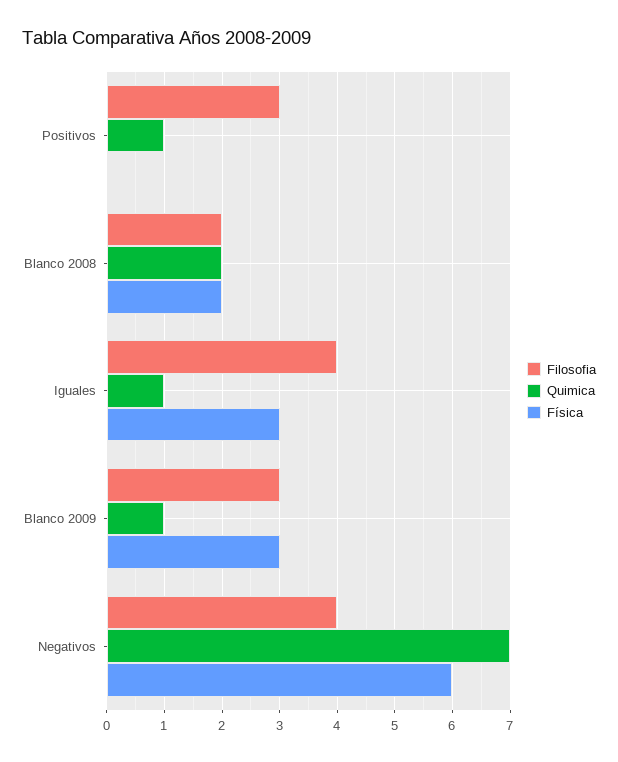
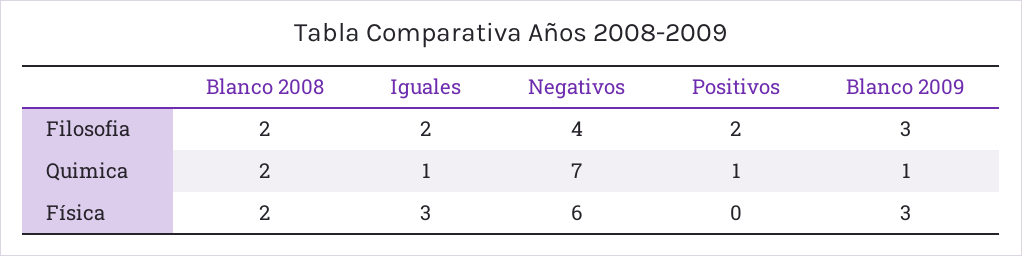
Filosofia, Positivos: 3 -> 2
Filosofia, Iguales: 4 -> 2

